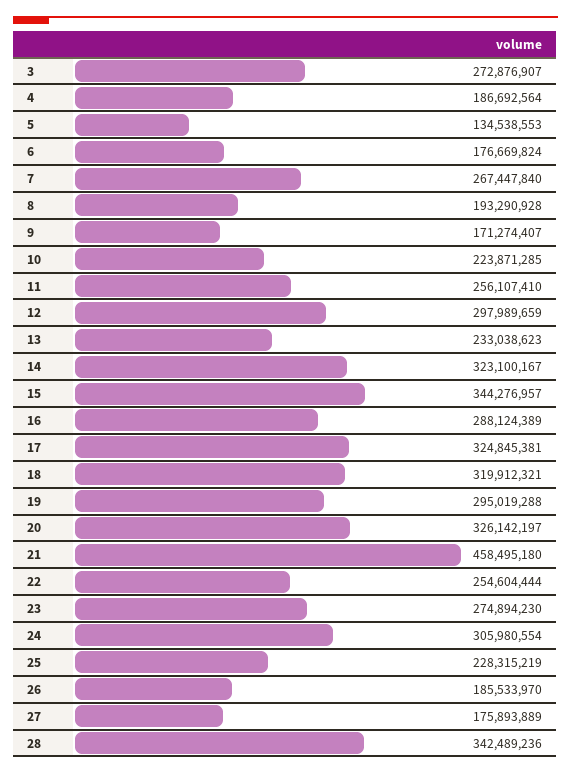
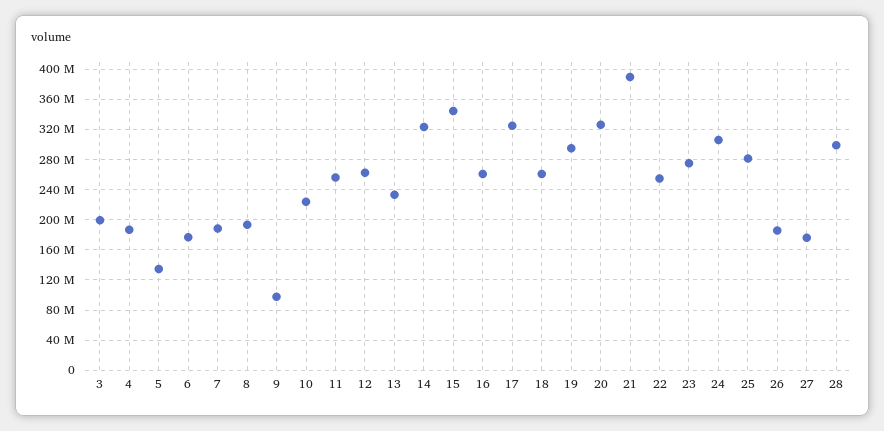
3: 272876907 -> 200000000
7: 267447840 -> 190000000
9: 171274407 -> 100000000
12: 297989659 -> 260000000
16: 288124389 -> 260000000
18: 319912321 -> 260000000
21: 458495180 -> 390000000
25: 228315219 -> 280000000
28: 342489236 -> 300000000

